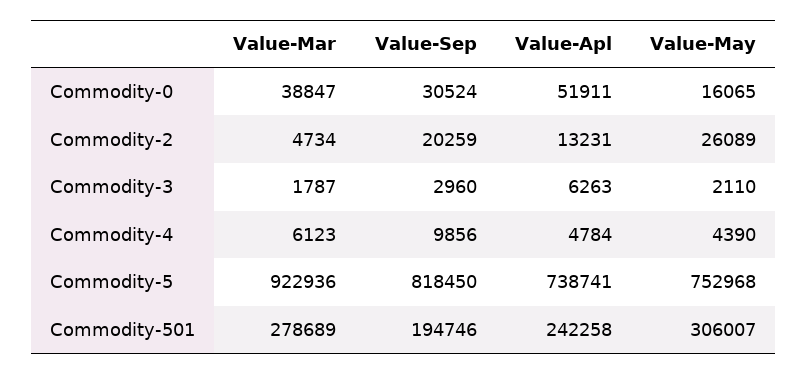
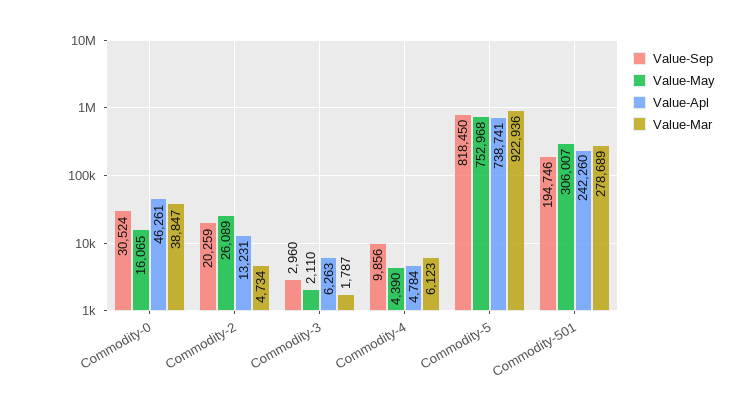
Value-Apl, Commodity-0: 51911 -> 46261
Value-Apl, Commodity-501: 242258 -> 242260

